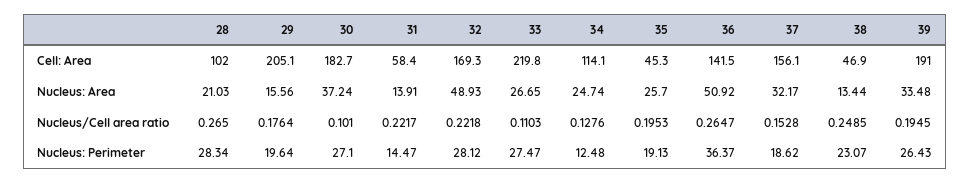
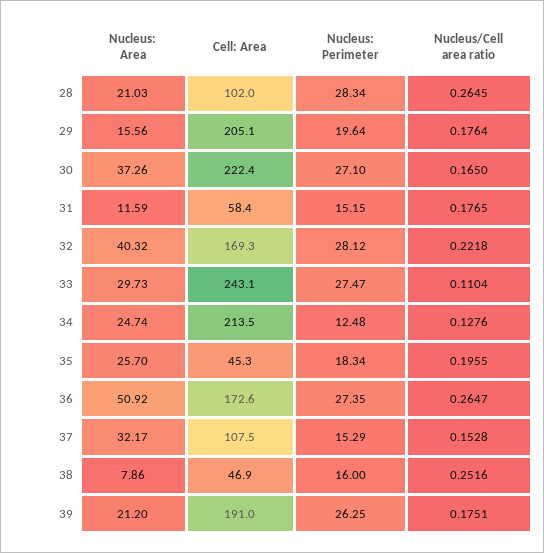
30, Cell: Area: 182.7 -> 222.4
33, Cell: Area: 219.8 -> 243.1
34, Cell: Area: 114.1 -> 213.5
36, Cell: Area: 141.5 -> 172.6
37, Cell: Area: 156.1 -> 107.5
30, Nucleus: Area: 37.24 -> 37.26
31, Nucleus: Area: 13.91 -> 11.59
32, Nucleus: Area: 48.93 -> 40.32
33, Nucleus: Area: 26.65 -> 29.73
38, Nucleus: Area: 13.44 -> 7.86
39, Nucleus: Area: 33.48 -> 21.2
28, Nucleus/Cell area ratio: 0.265 -> 0.2645
30, Nucleus/Cell area ratio: 0.101 -> 0.165
31, Nucleus/Cell area ratio: 0.2217 -> 0.1765
33, Nucleus/Cell area ratio: 0.1103 -> 0.1104
35, Nucleus/Cell area ratio: 0.1953 -> 0.1955
38, Nucleus/Cell area ratio: 0.2485 -> 0.2516
39, Nucleus/Cell area ratio: 0.1945 -> 0.1751
31, Nucleus: Perimeter: 14.47 -> 15.15
35, Nucleus: Perimeter: 19.13 -> 18.34
36, Nucleus: Perimeter: 36.37 -> 27.35
37, Nucleus: Perimeter: 18.62 -> 15.29
38, Nucleus: Perimeter: 23.07 -> 16
39, Nucleus: Perimeter: 26.43 -> 26.25

